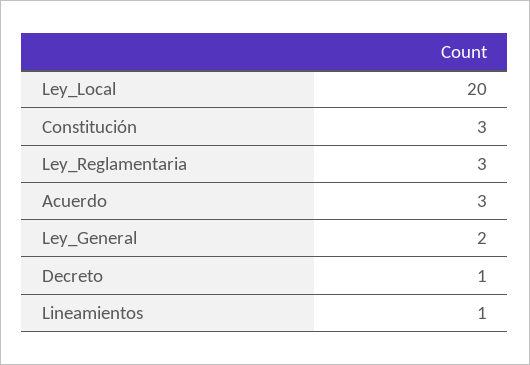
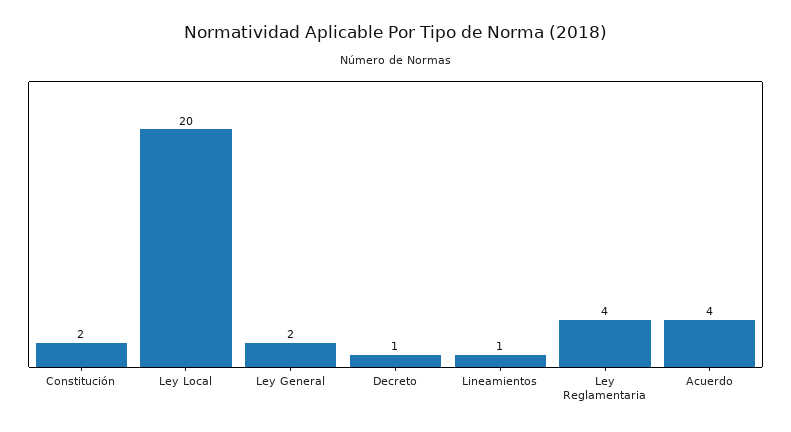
Constitución: 3 -> 2
Ley_Reglamentaria: 3 -> 4
Acuerdo: 3 -> 4

